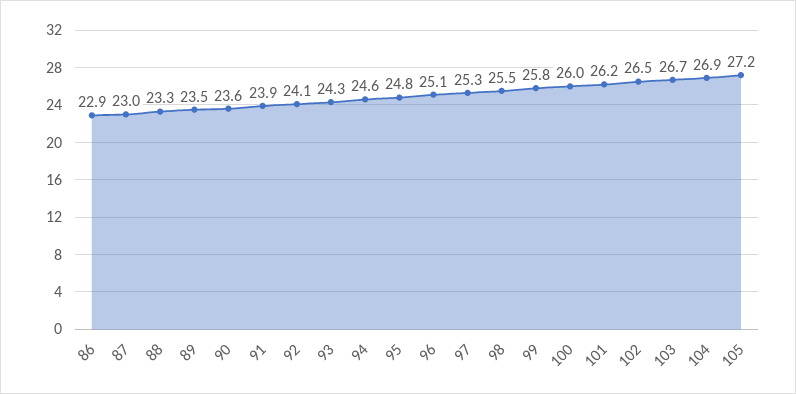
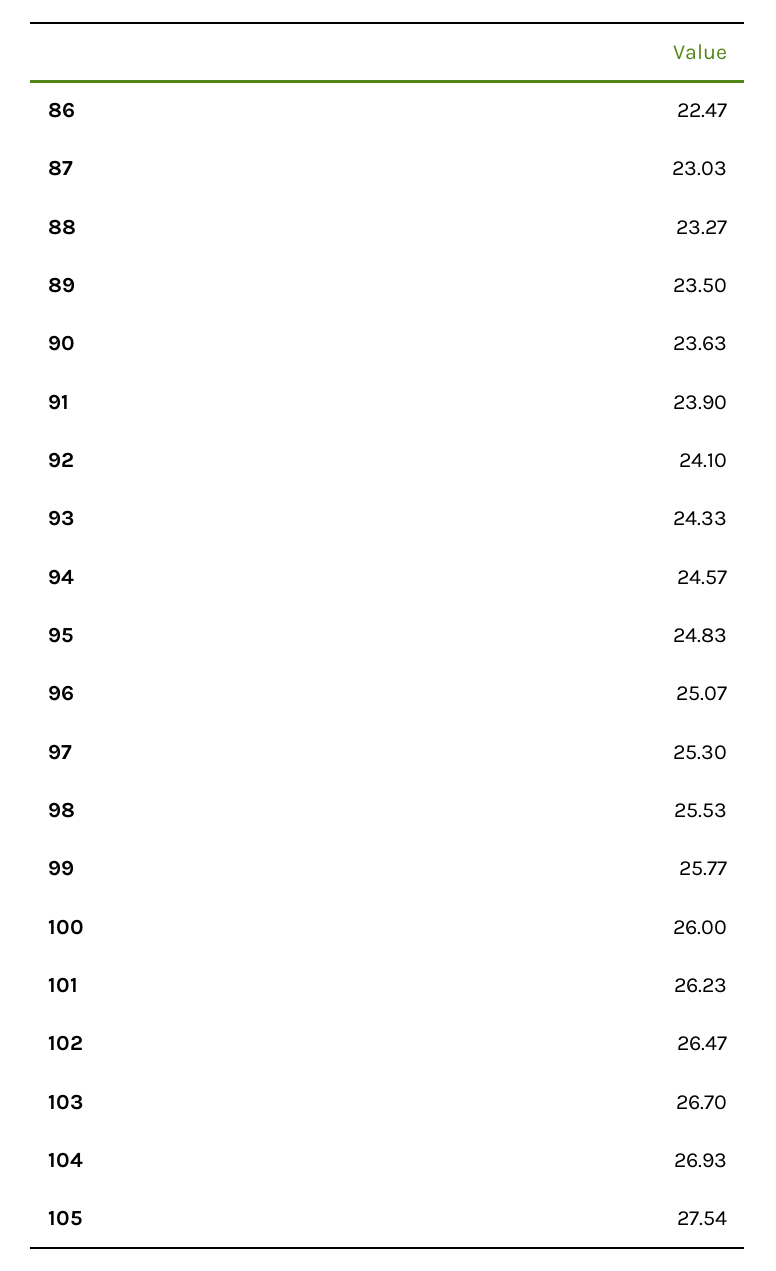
86: 22.9 -> 22.47
105: 27.2 -> 27.54

